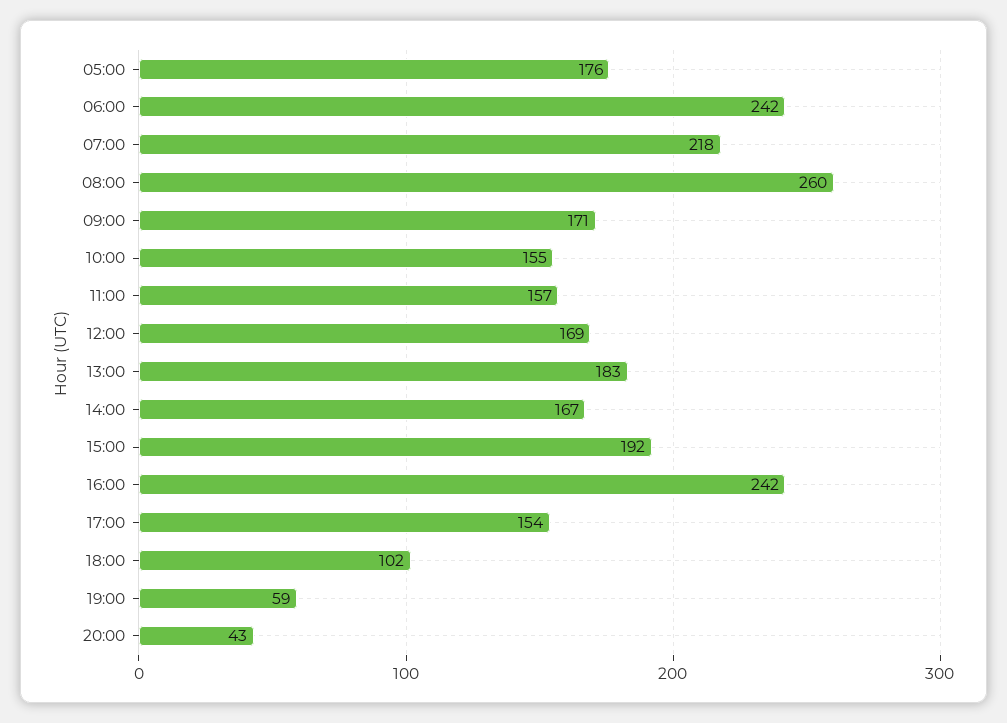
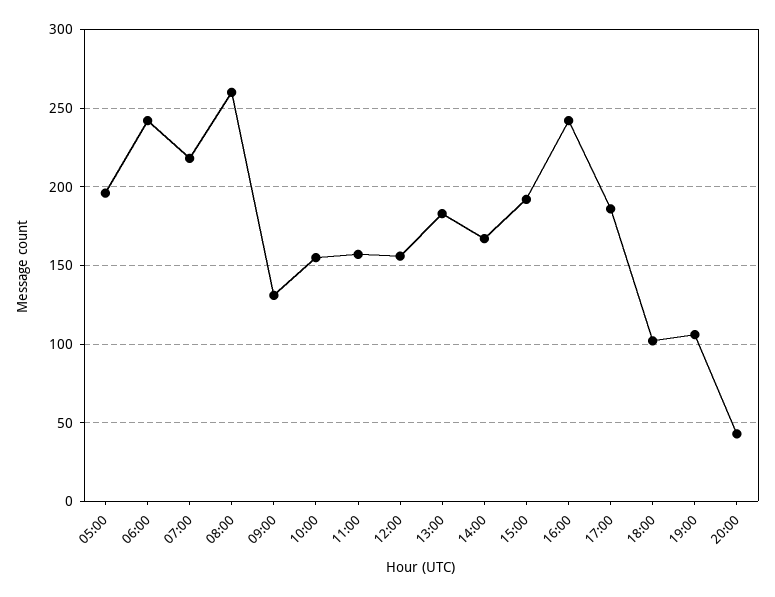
05:00: 176 -> 195
09:00: 171 -> 130
12:00: 169 -> 155
17:00: 154 -> 185
19:00: 59 -> 105

